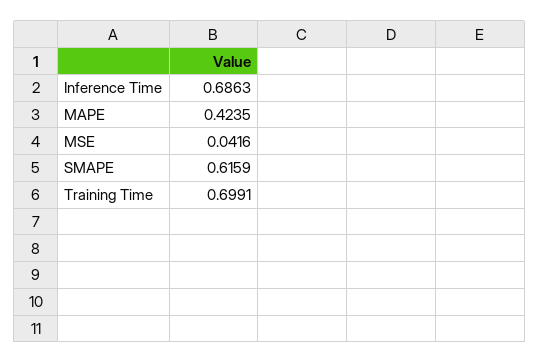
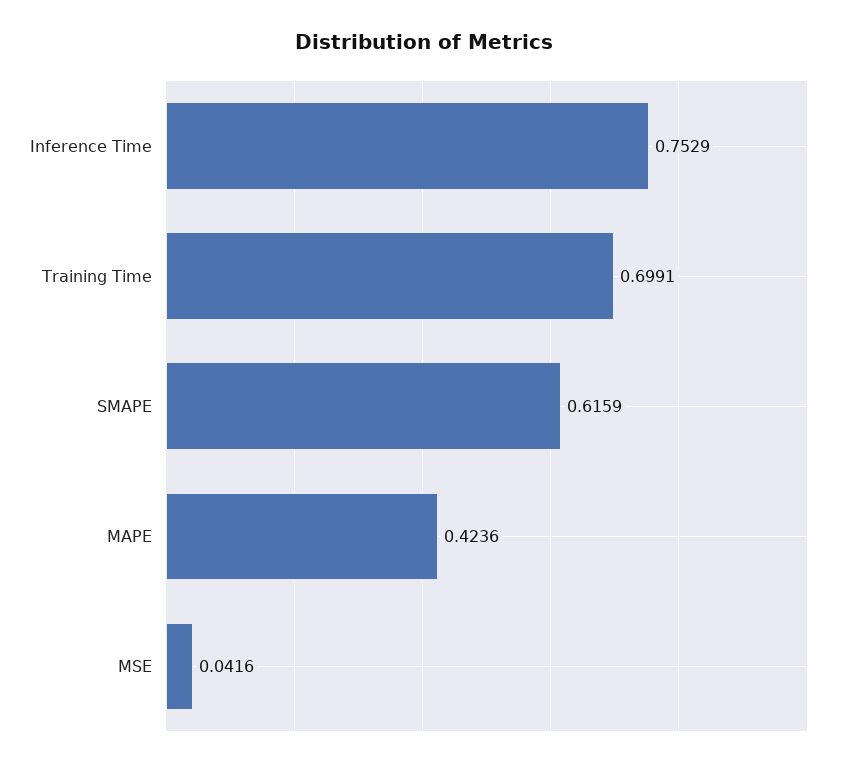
Inference Time: 0.6863 -> 0.7529
MAPE: 0.4235 -> 0.4236

